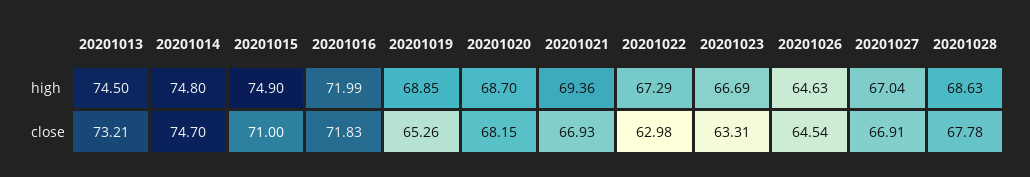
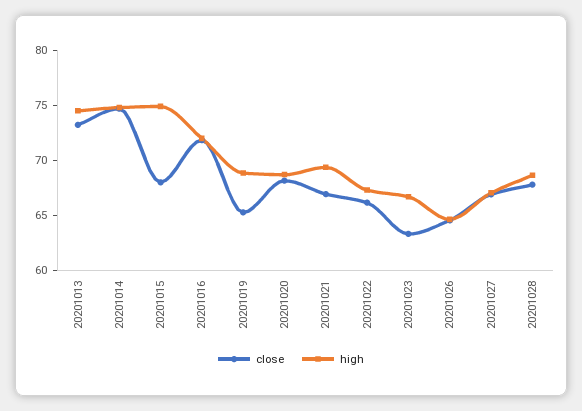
close, 20201015: 71 -> 68
close, 20201022: 62.98 -> 66

